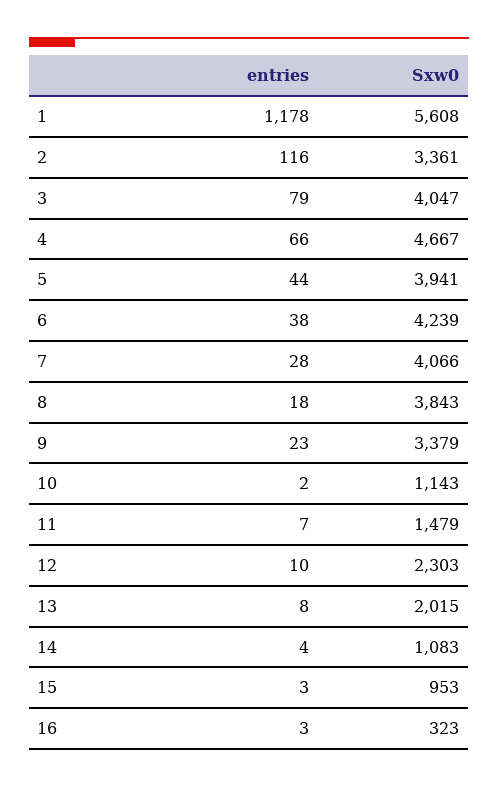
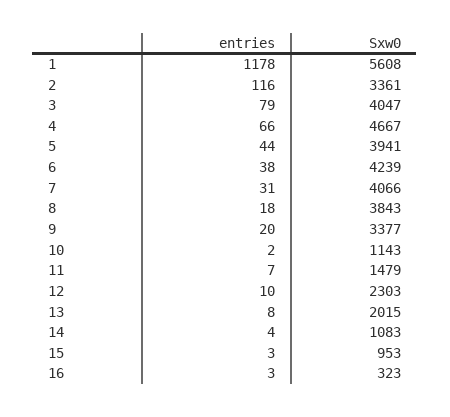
entries, 7: 28 -> 31
entries, 9: 23 -> 20
Sxw0, 9: 3379 -> 3377

